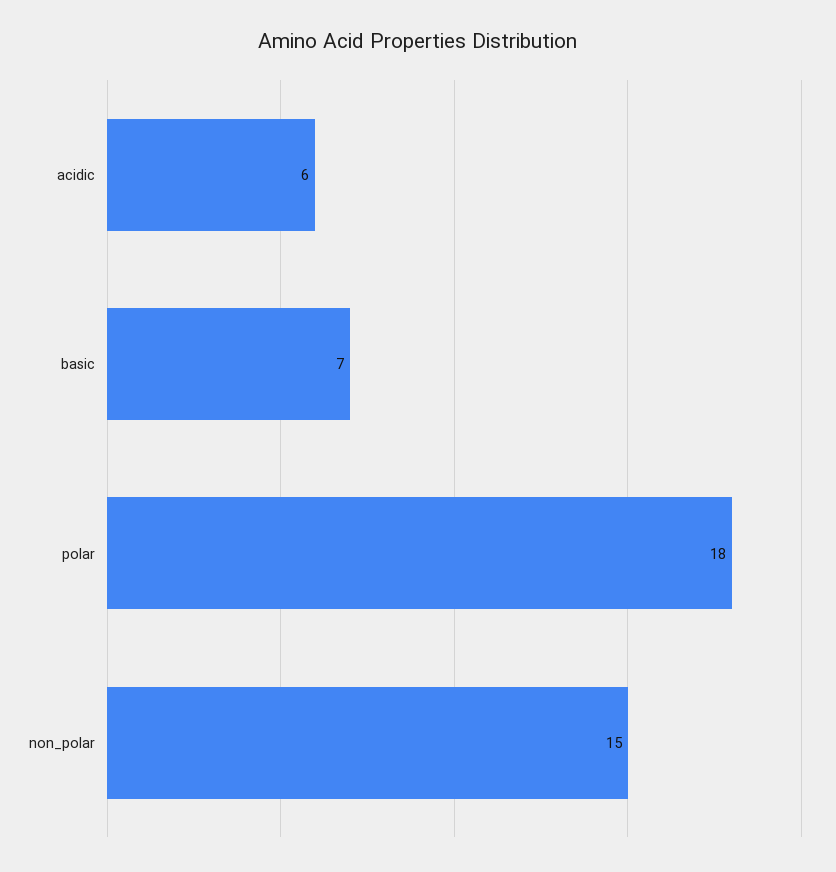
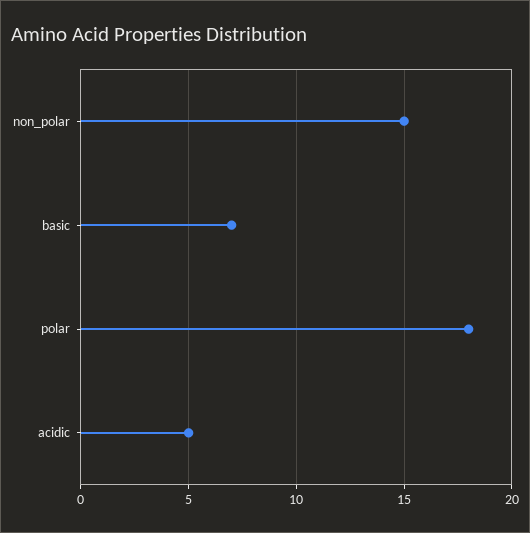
acidic: 6 -> 5

